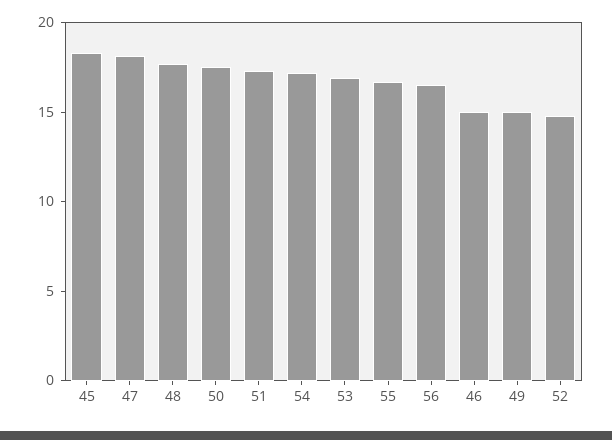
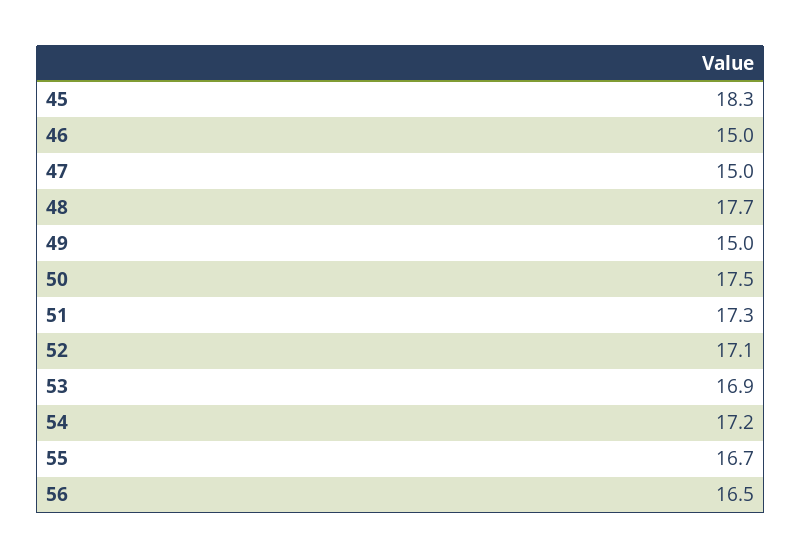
47: 18 -> 15
52: 15 -> 17.1

